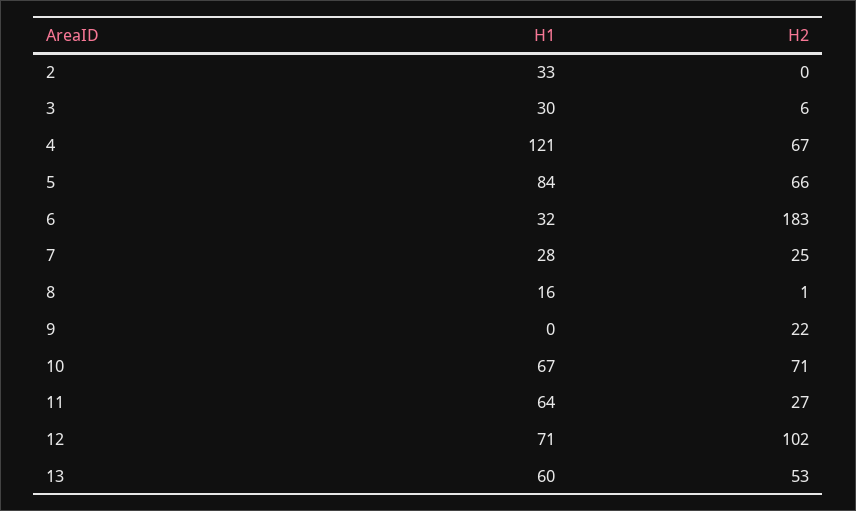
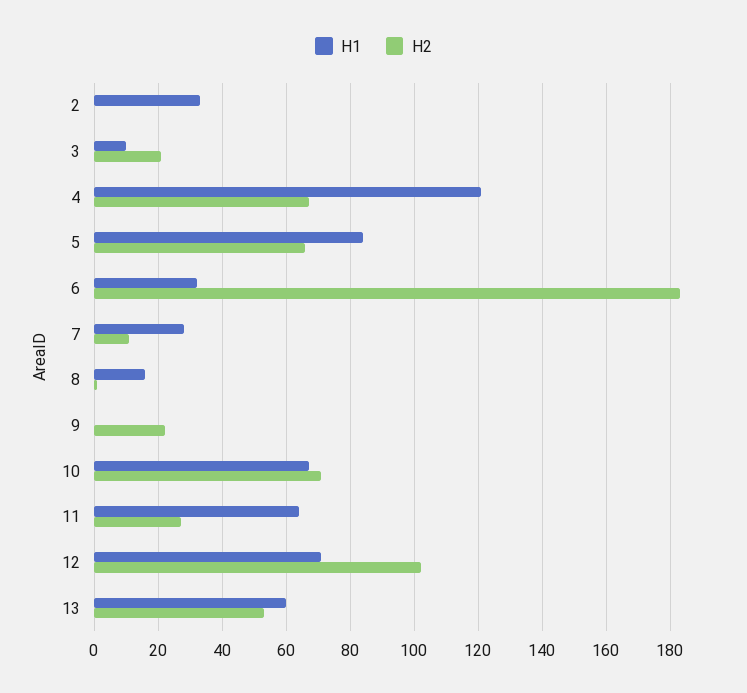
H1, 3: 30 -> 10
H2, 3: 6 -> 20
H2, 7: 25 -> 10

